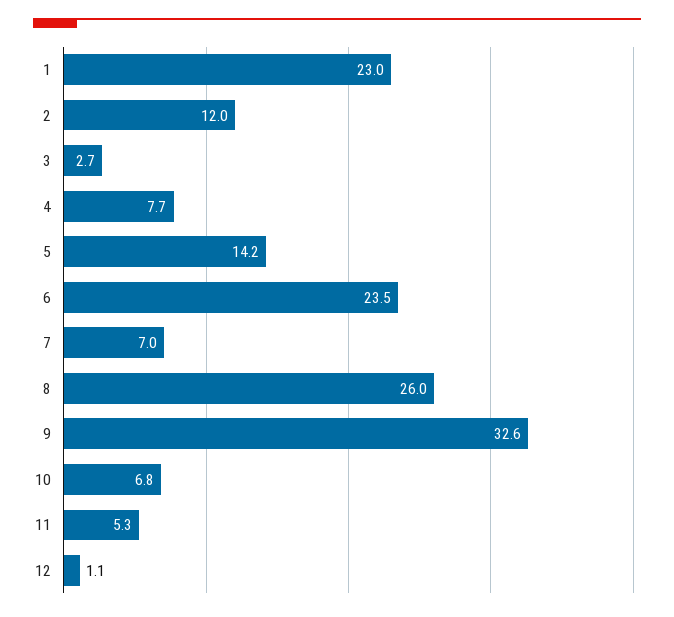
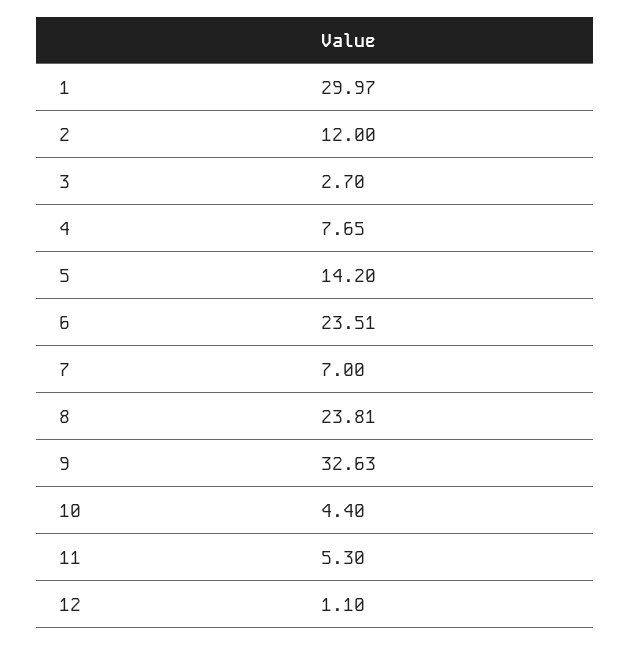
1: 23 -> 29.97
8: 26 -> 23.81
10: 6.8 -> 4.4

